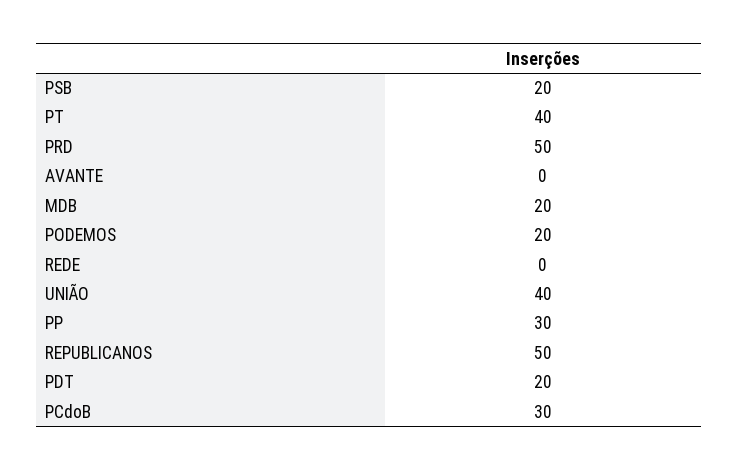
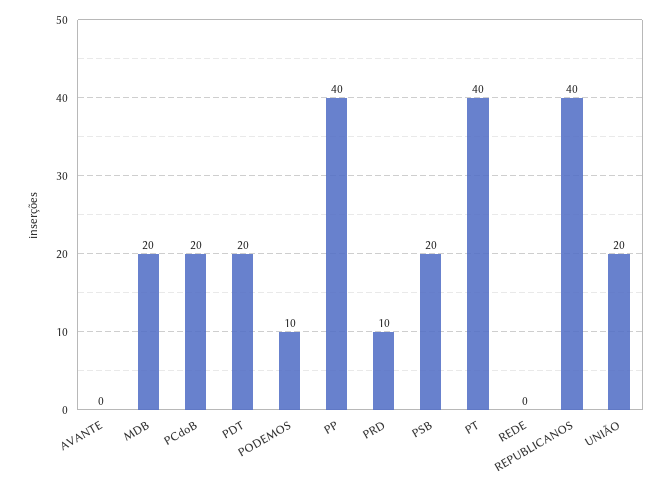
PRD: 50 -> 10
PODEMOS: 20 -> 10
UNIÃO: 40 -> 20
PP: 30 -> 40
REPUBLICANOS: 50 -> 40
PCdoB: 30 -> 20

